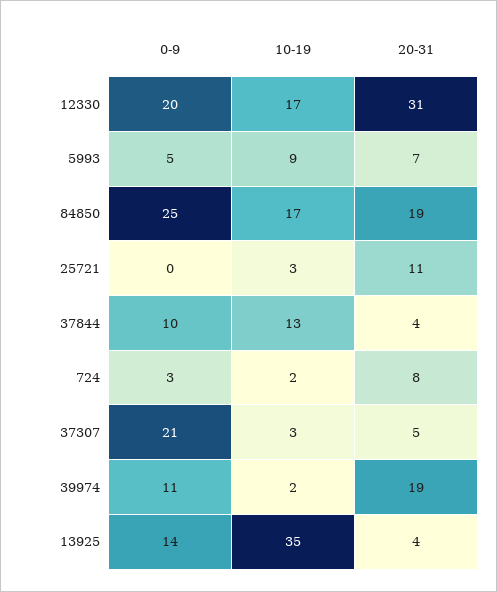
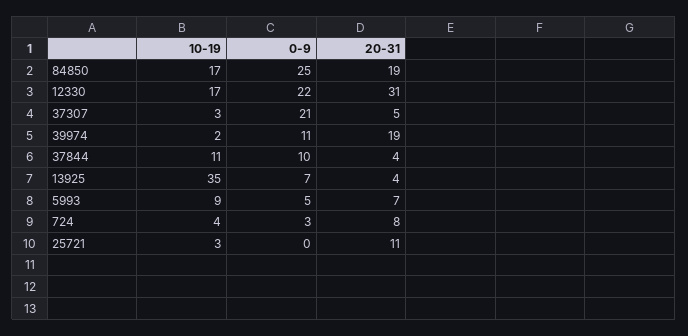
0-9, 12330: 20 -> 22
10-19, 37844: 13 -> 11
10-19, 724: 2 -> 4
0-9, 13925: 14 -> 7

